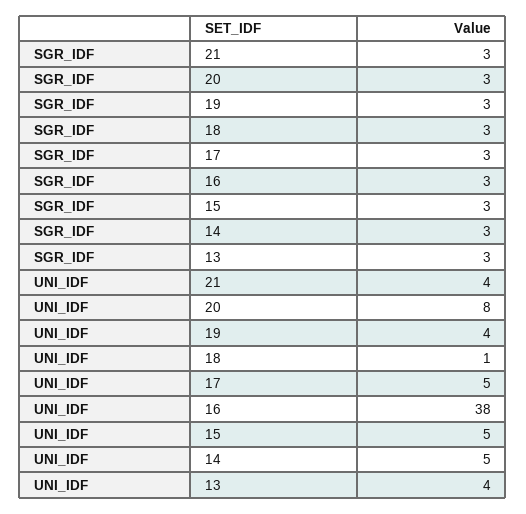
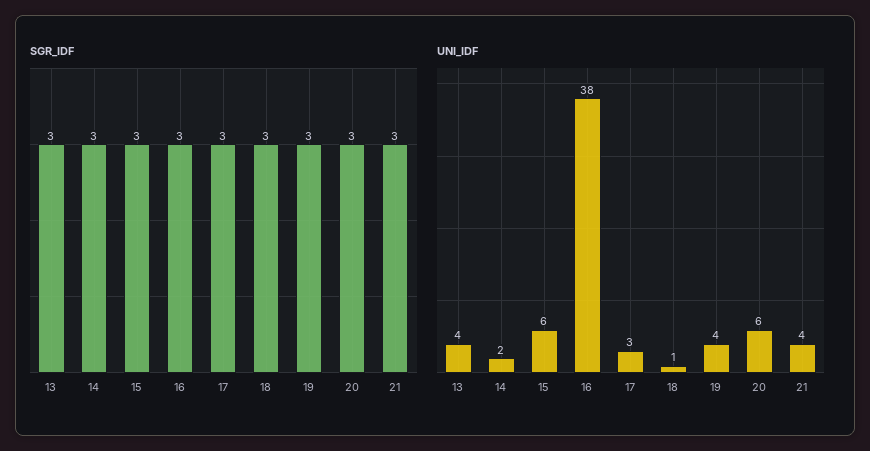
UNI_IDF, 20: 8 -> 6
UNI_IDF, 17: 5 -> 3
UNI_IDF, 15: 5 -> 6
UNI_IDF, 14: 5 -> 2

